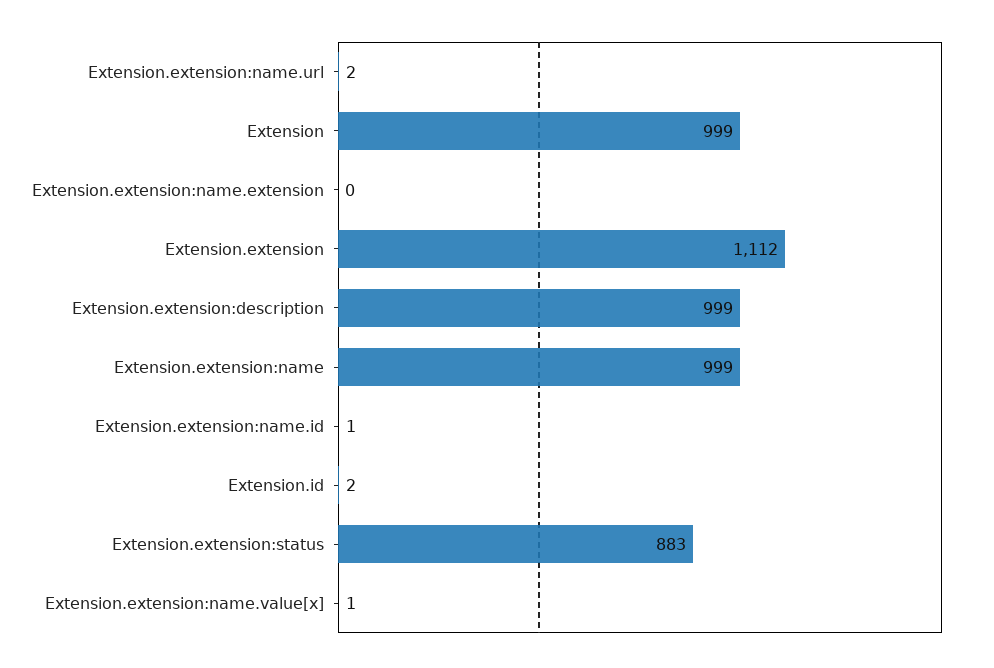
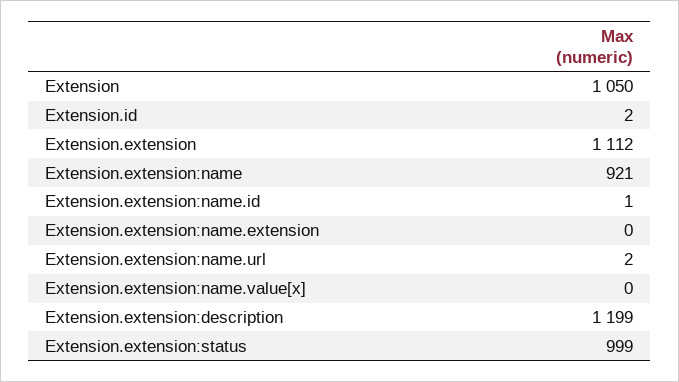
Extension: 999 -> 1050
Extension.extension:description: 999 -> 1199
Extension.extension:name: 999 -> 921
Extension.extension:status: 883 -> 999
Extension.extension:name.value[x]: 1 -> 0

